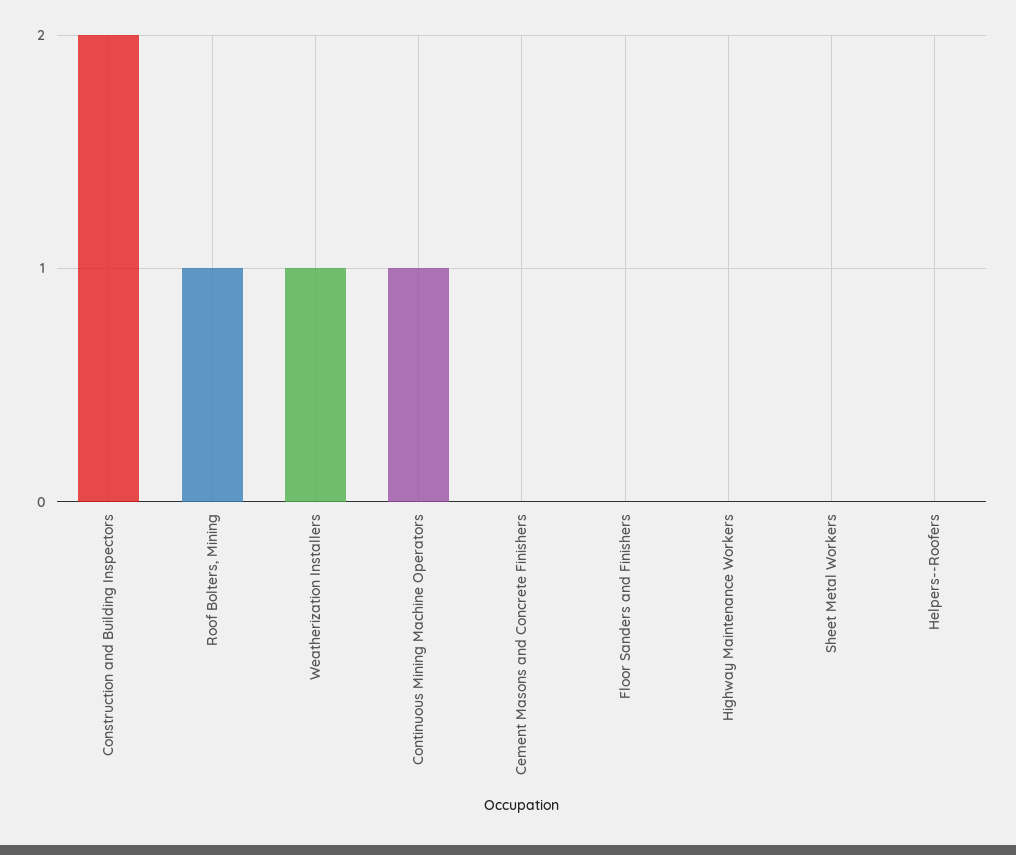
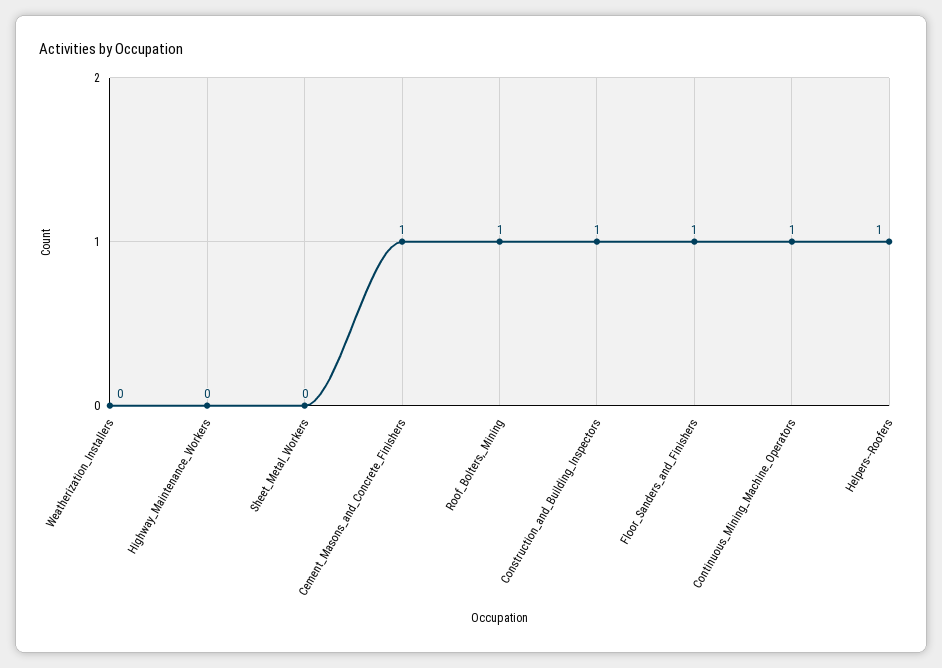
Construction and Building Inspectors: 2 -> 1
Weatherization Installers: 1 -> 0
Cement Masons and Concrete Finishers: 0 -> 1
Floor Sanders and Finishers: 0 -> 1
Helpers--Roofers: 0 -> 1

